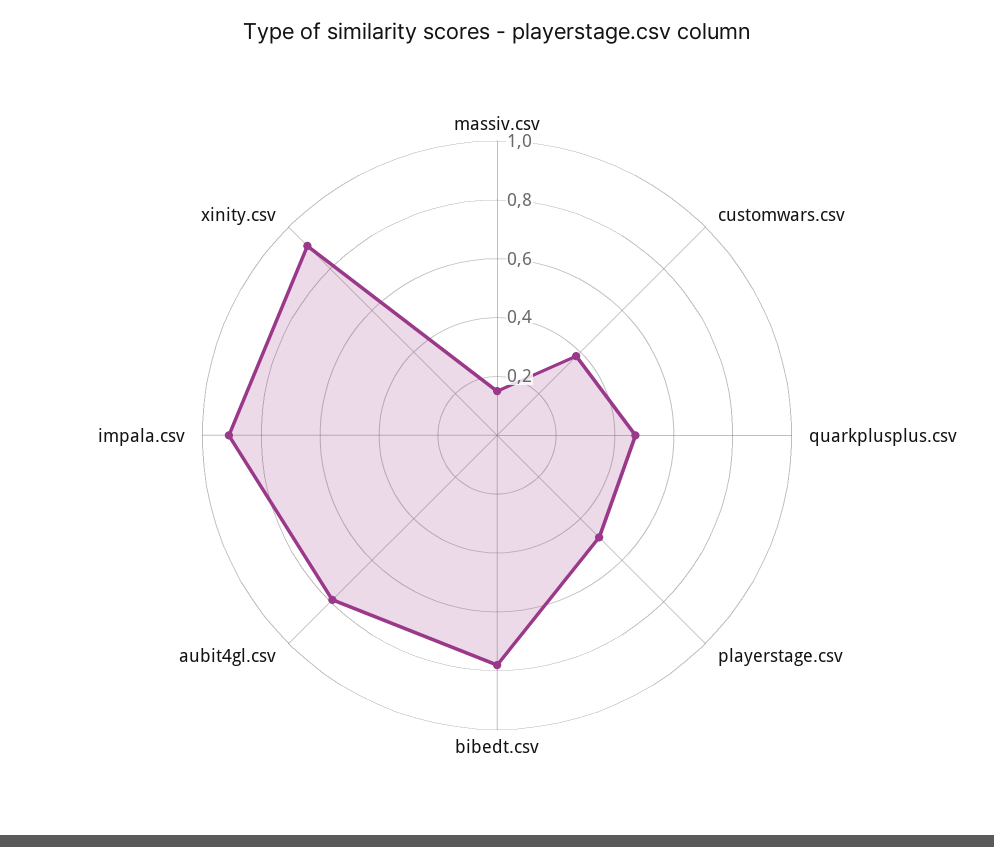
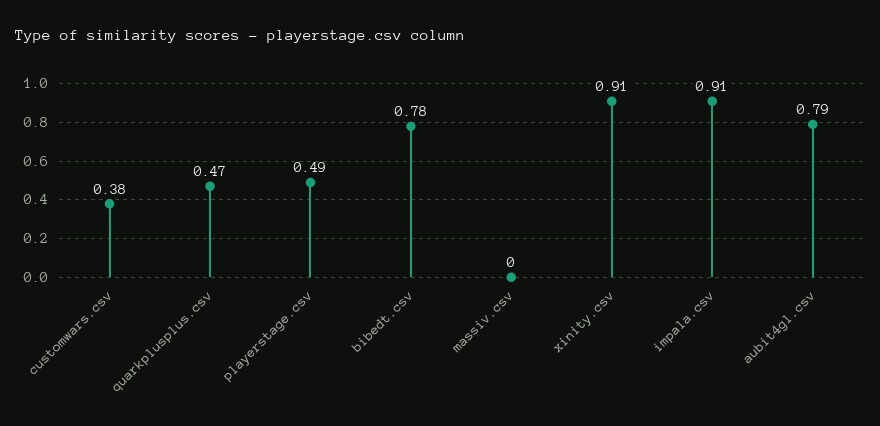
massiv.csv: 0.15 -> 0

